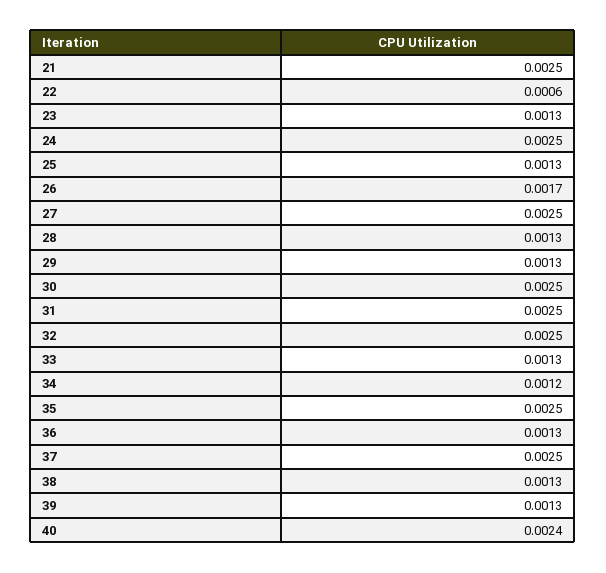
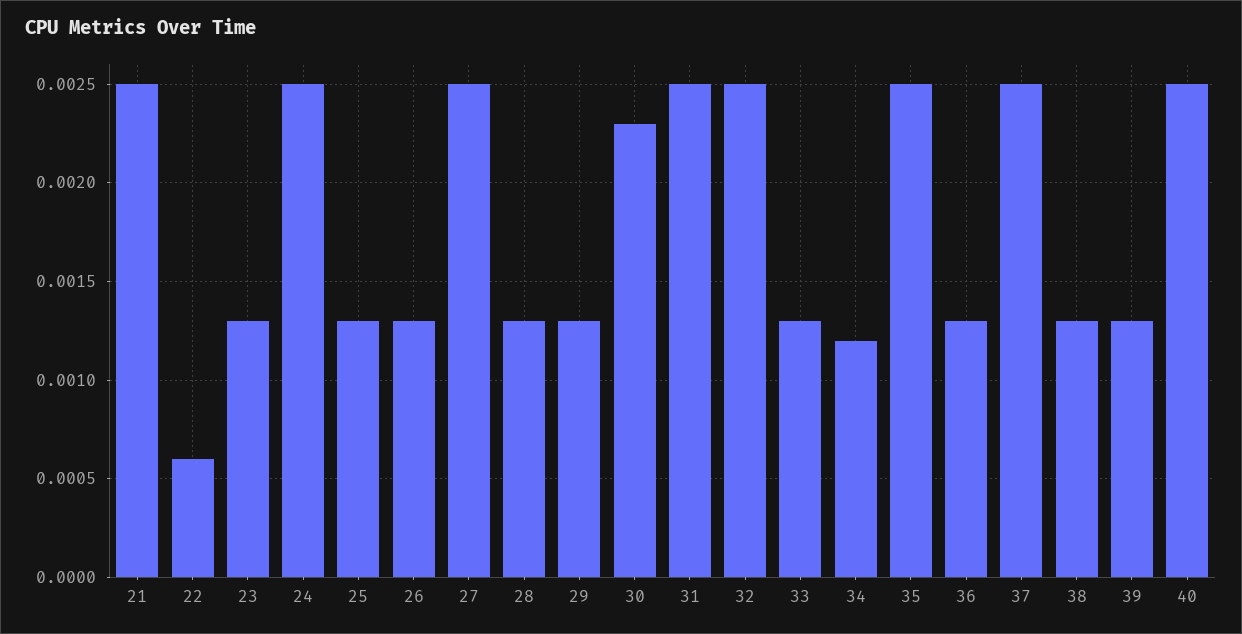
26: 0.0017 -> 0.0013
30: 0.0025 -> 0.0023
40: 0.0024 -> 0.0025

